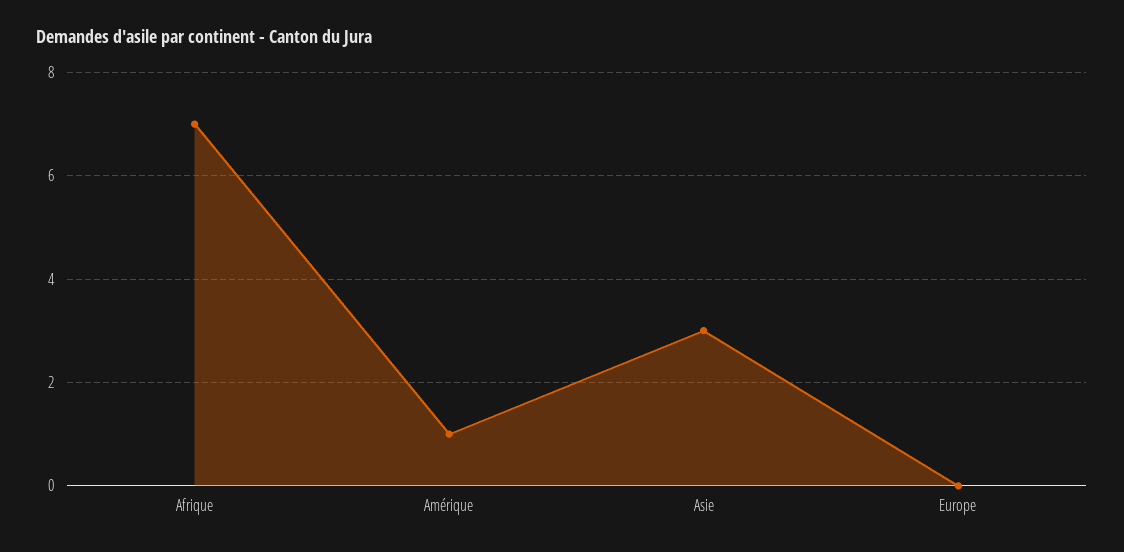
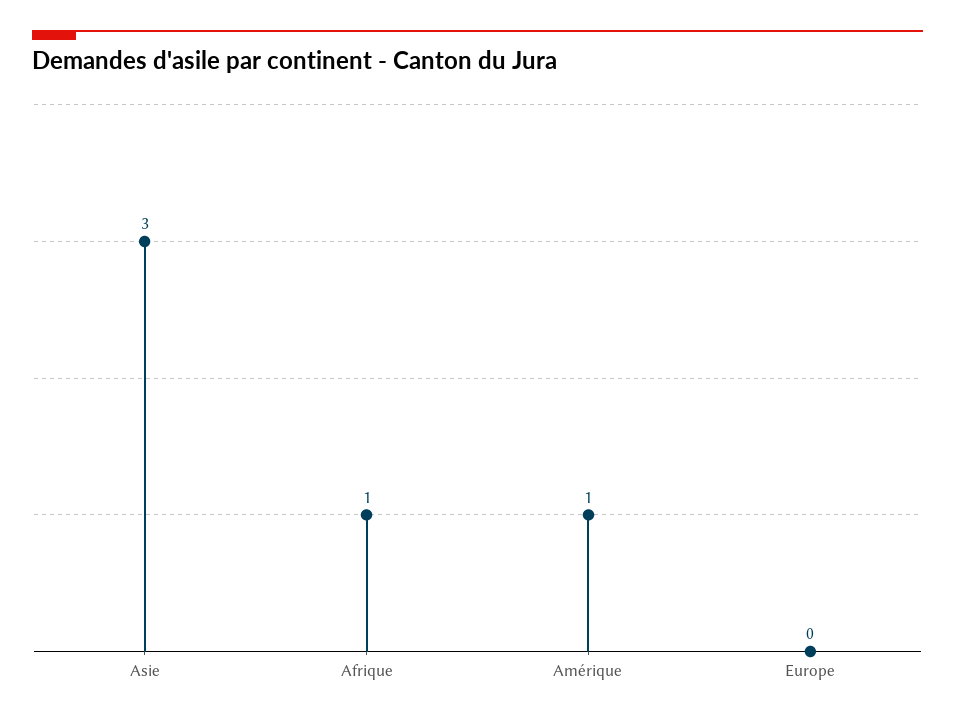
Afrique: 7 -> 1

